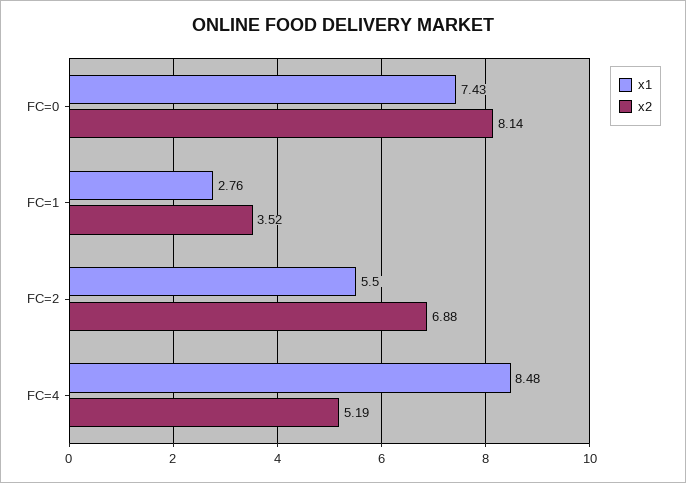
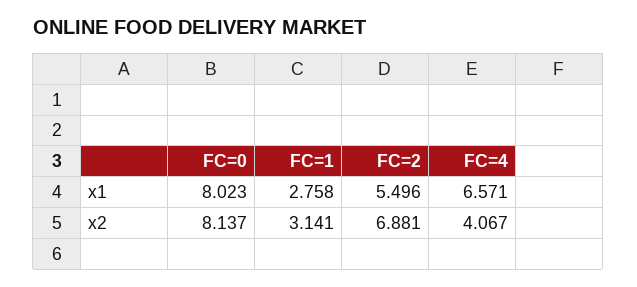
x1, FC=0: 7.43 -> 8.023
x2, FC=1: 3.52 -> 3.141
x1, FC=4: 8.48 -> 6.571
x2, FC=4: 5.19 -> 4.067

